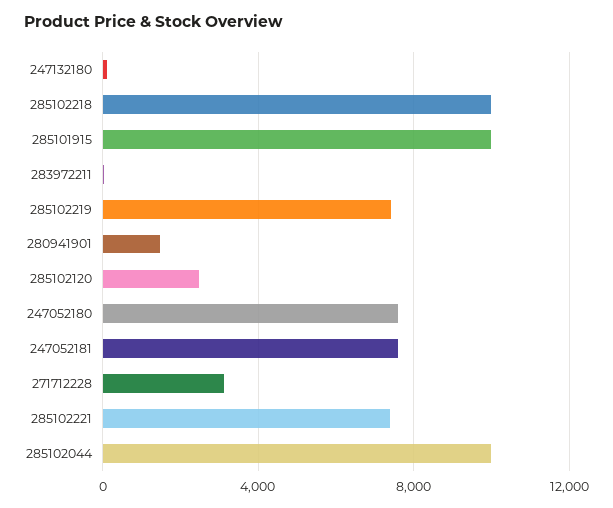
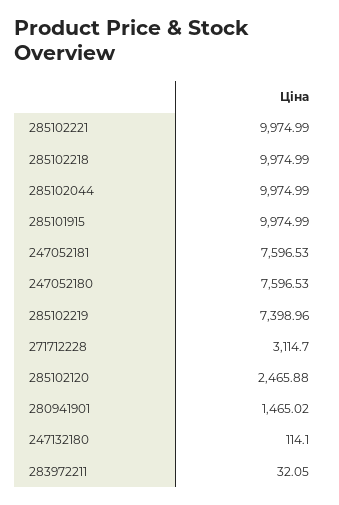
285102221: 7500 -> 9974.99

